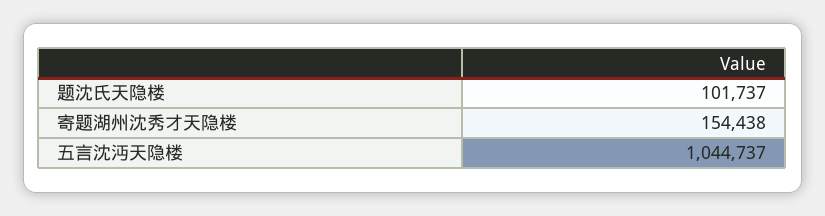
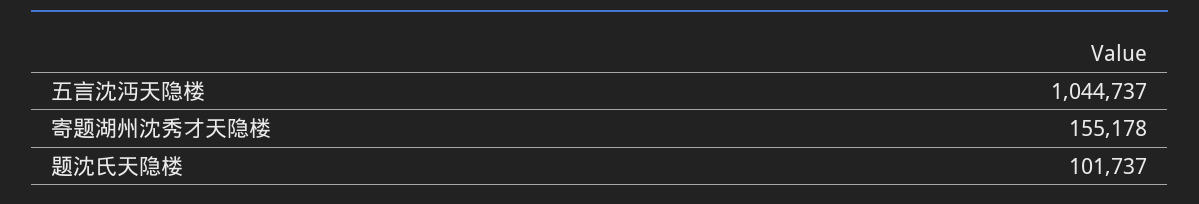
寄题湖州沈秀才天隐楼: 154438 -> 155178

